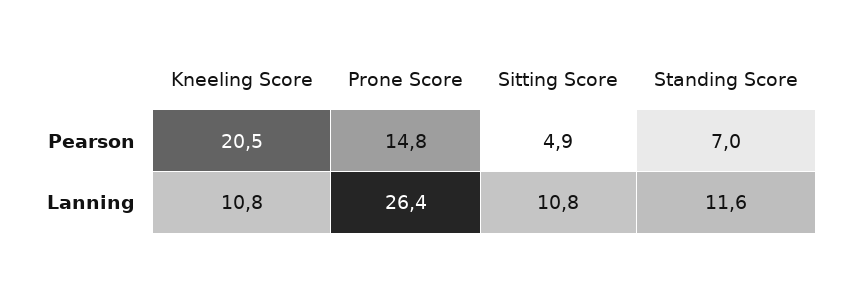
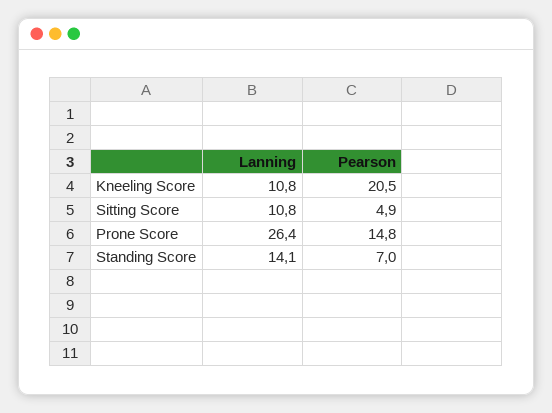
Standing Score, Lanning: 11.6 -> 14.1

